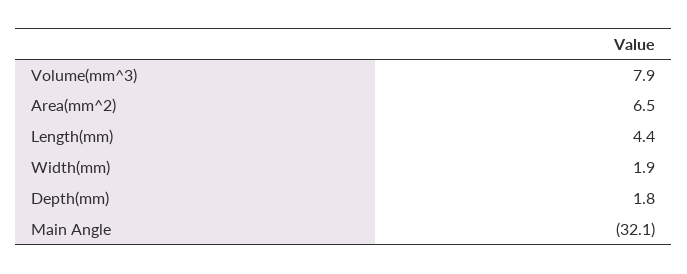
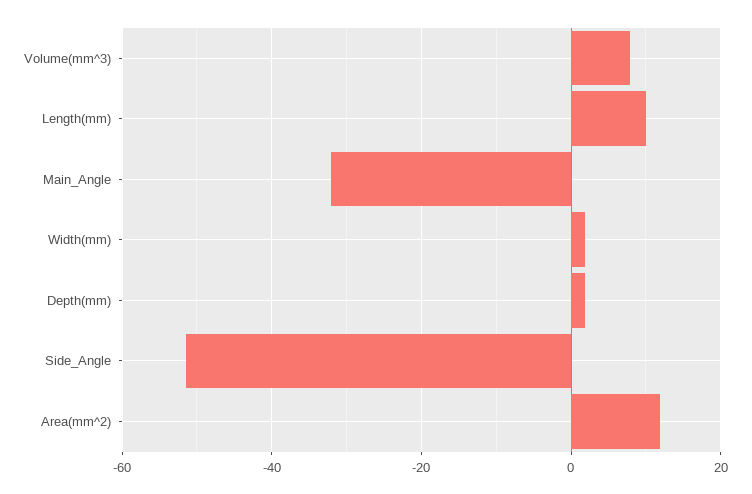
Area(mm^2): 6.5 -> 12
Length(mm): 4.4 -> 10
Side_Angle: none -> -52

